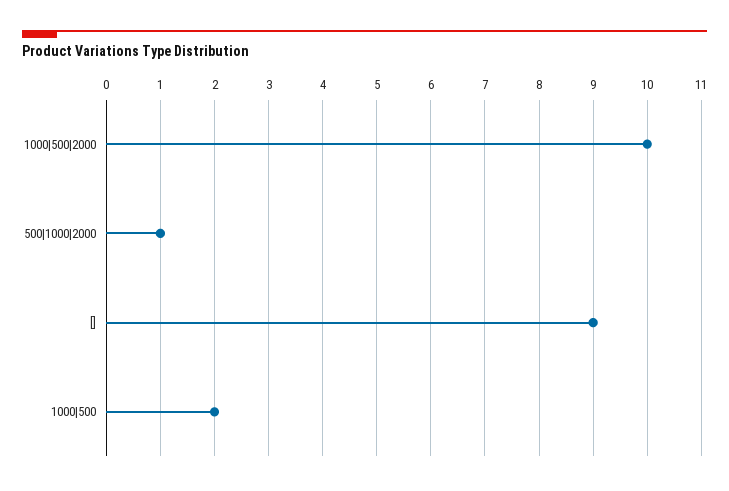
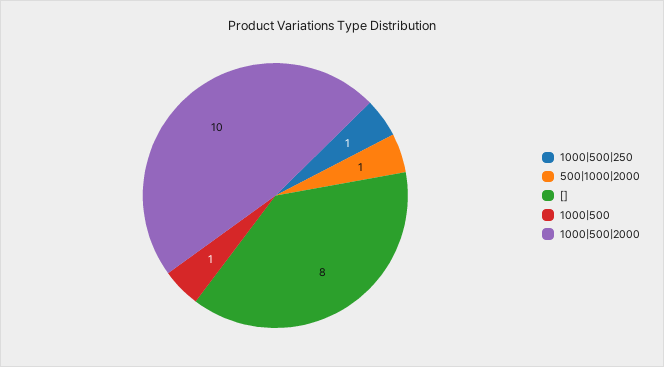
[]: 9 -> 8
1000|500: 2 -> 1
1000|500|250: none -> 1

